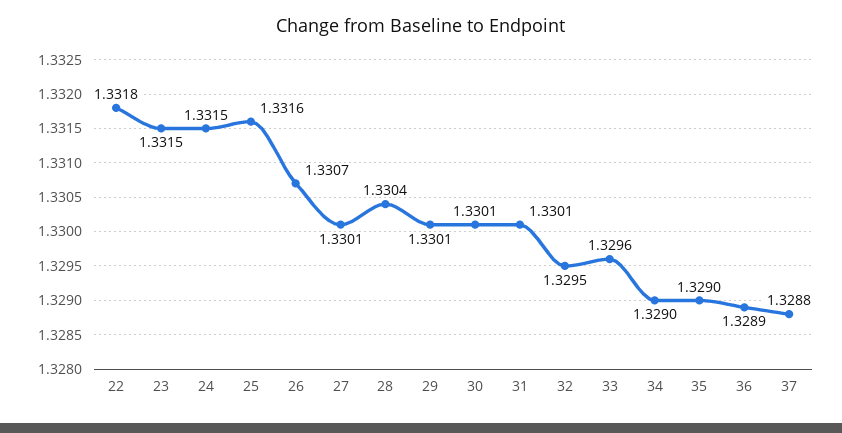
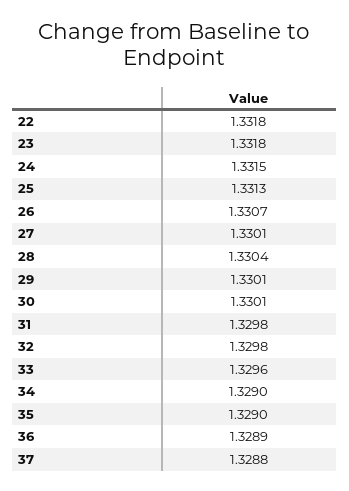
23: 1.3315 -> 1.3318
25: 1.3316 -> 1.3313
31: 1.3301 -> 1.3298
32: 1.3295 -> 1.3298

